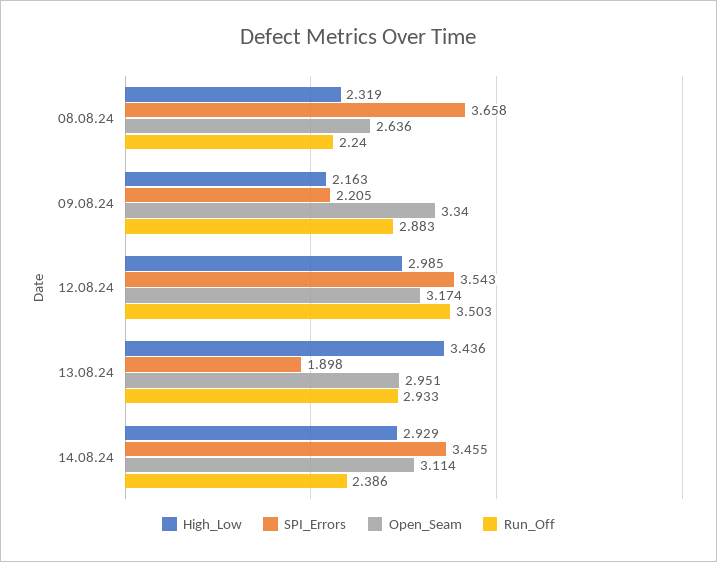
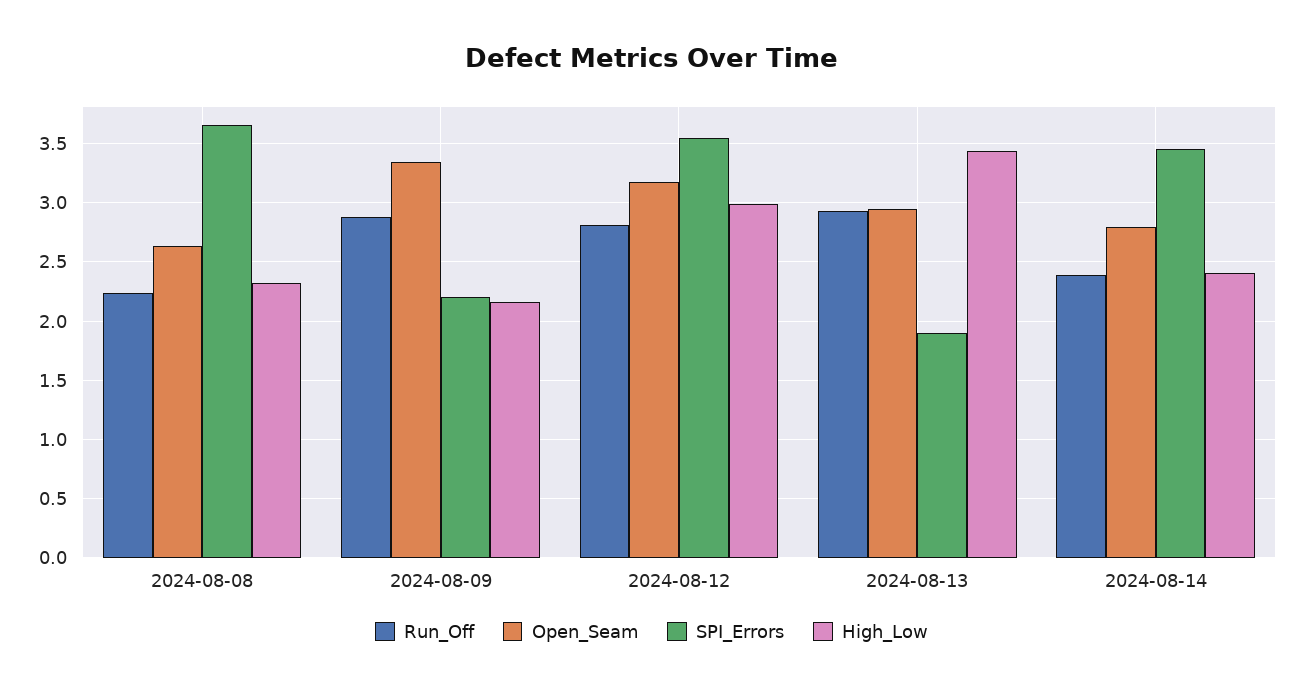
Run_Off, 12.08.24: 3.503 -> 2.8
High_Low, 14.08.24: 2.929 -> 2.4
Open_Seam, 14.08.24: 3.114 -> 2.8

